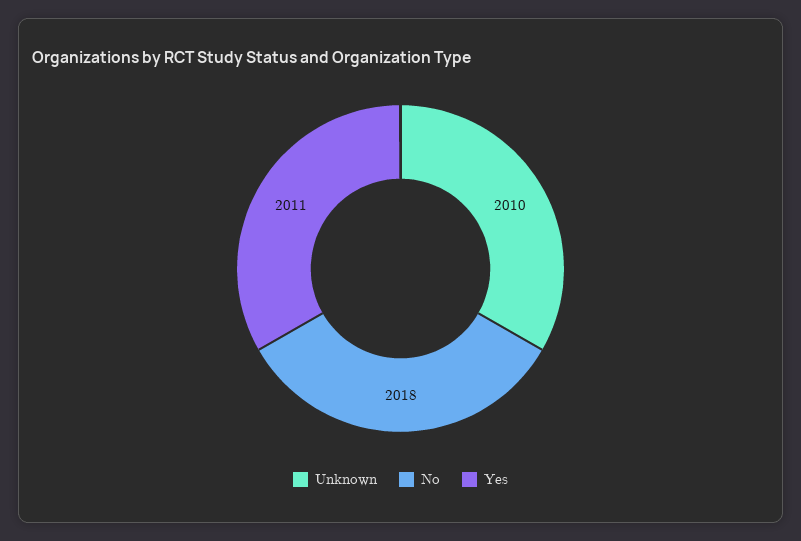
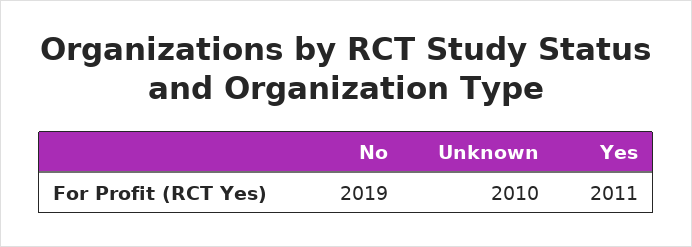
No: 2018 -> 2019

